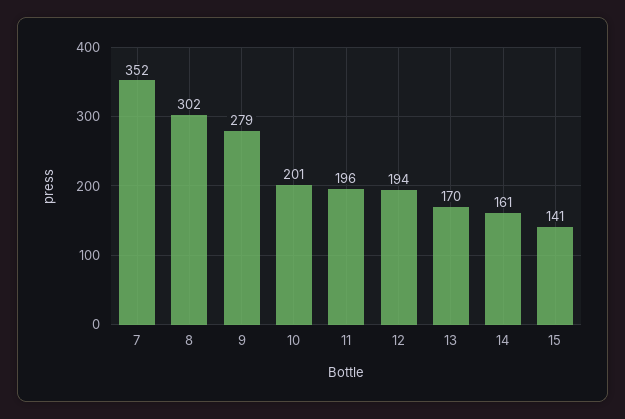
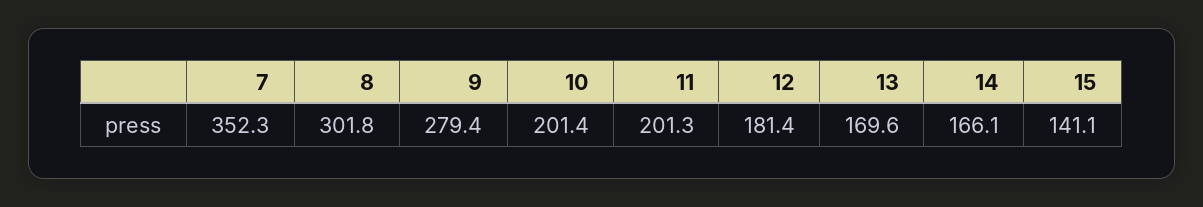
11: 196 -> 201.3
12: 194 -> 181.4
14: 161 -> 166.1

